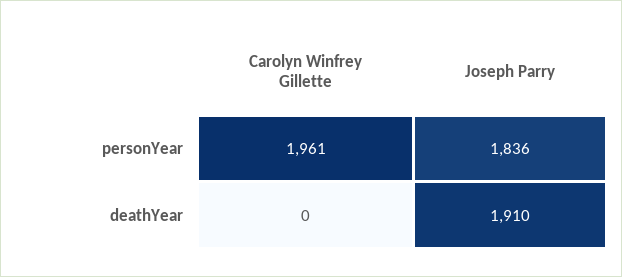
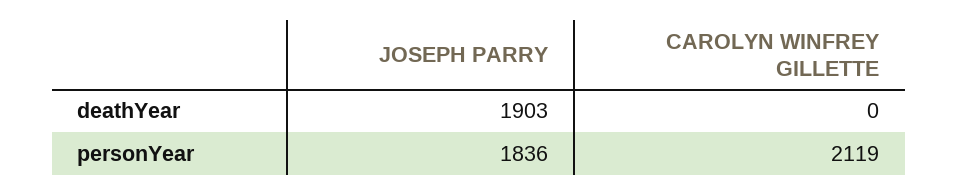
Carolyn Winfrey Gillette, personYear: 1961 -> 2119
Joseph Parry, deathYear: 1910 -> 1903

